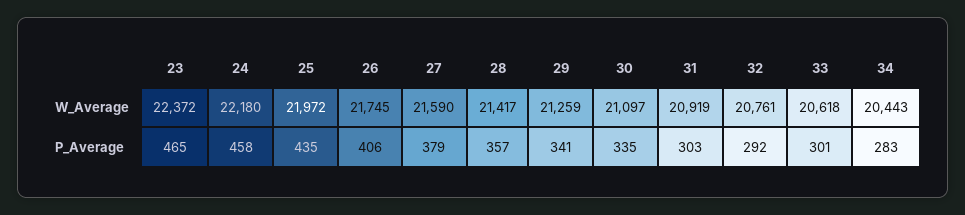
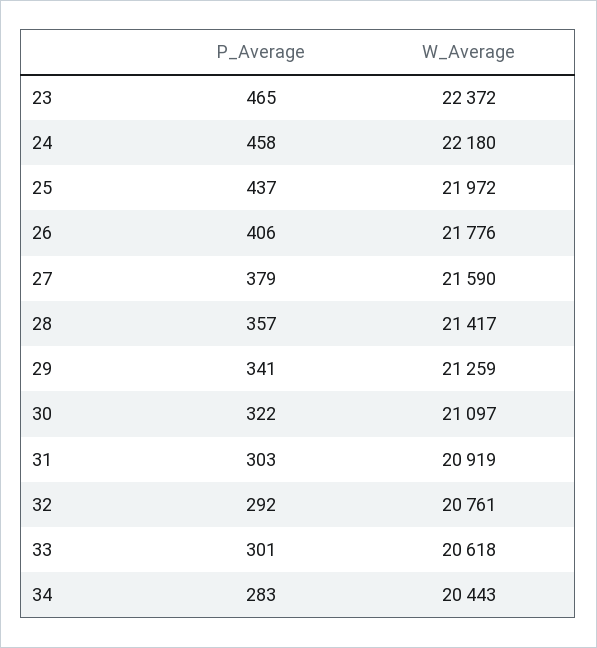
26, W_Average: 21745 -> 21776
25, P_Average: 435 -> 437
30, P_Average: 335 -> 322

